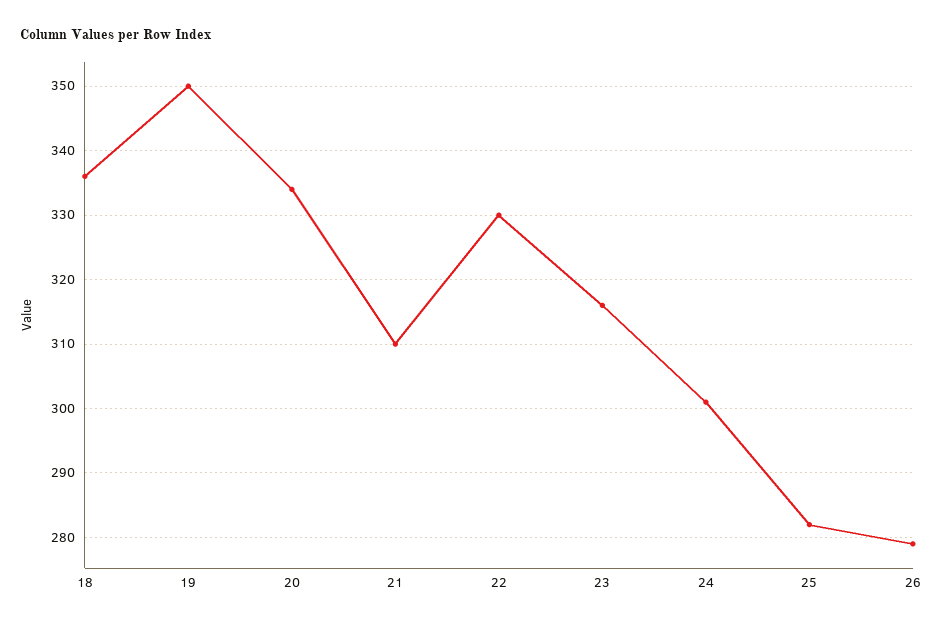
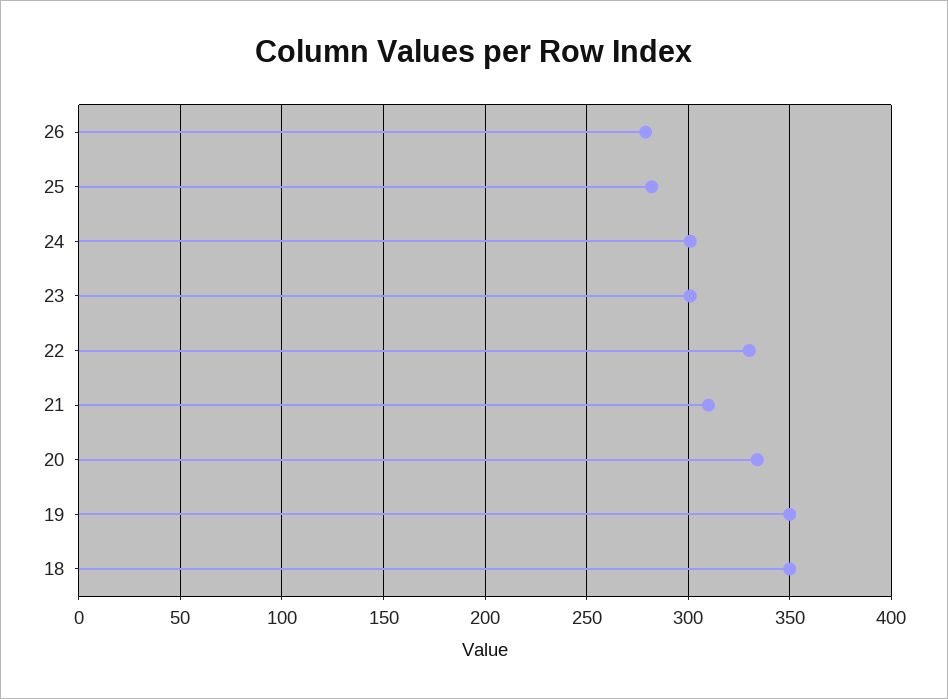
18: 336 -> 350
23: 316 -> 300

